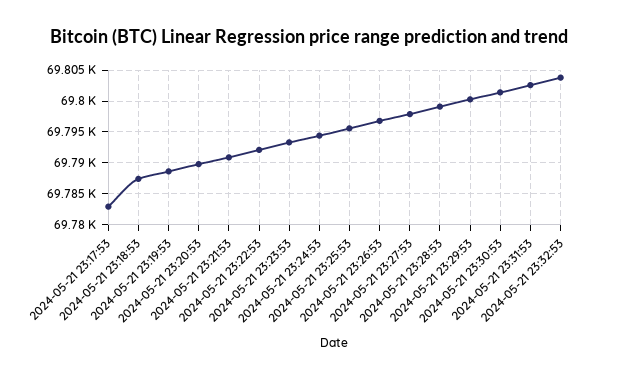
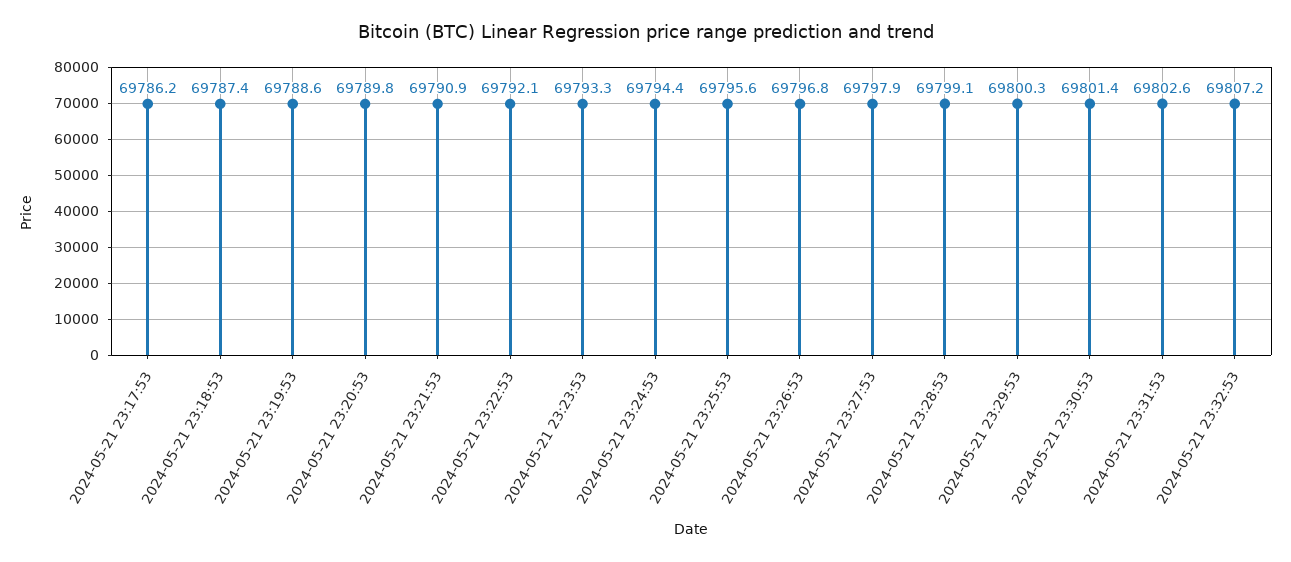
2024-05-21 23:17:53: 69783 -> 69786.2
2024-05-21 23:32:53: 69804 -> 69807.2

